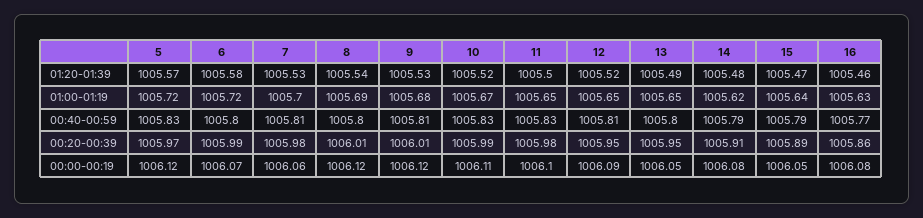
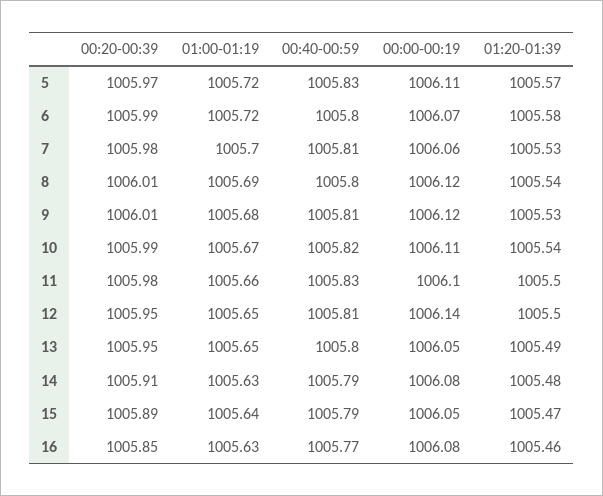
10, 01:20-01:39: 1005.52 -> 1005.54
12, 01:20-01:39: 1005.52 -> 1005.5
11, 01:00-01:19: 1005.65 -> 1005.66
14, 01:00-01:19: 1005.62 -> 1005.63
10, 00:40-00:59: 1005.83 -> 1005.82
16, 00:20-00:39: 1005.86 -> 1005.85
5, 00:00-00:19: 1006.12 -> 1006.11
12, 00:00-00:19: 1006.09 -> 1006.14

